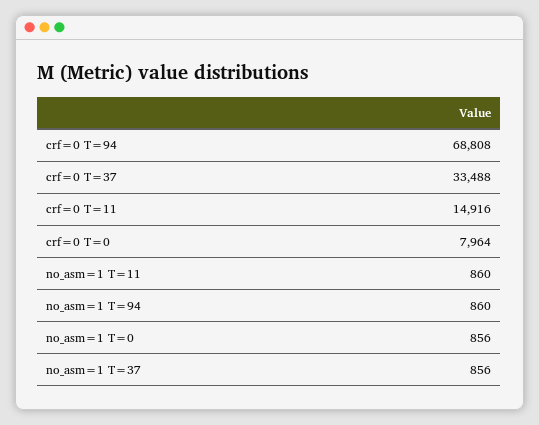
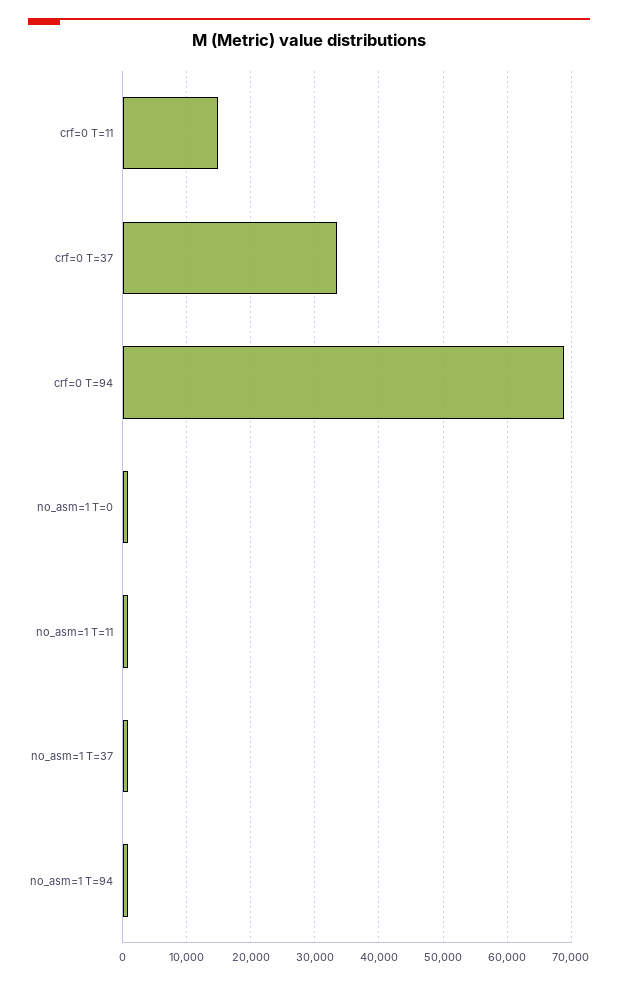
crf=0 T=0: 7964 -> none

